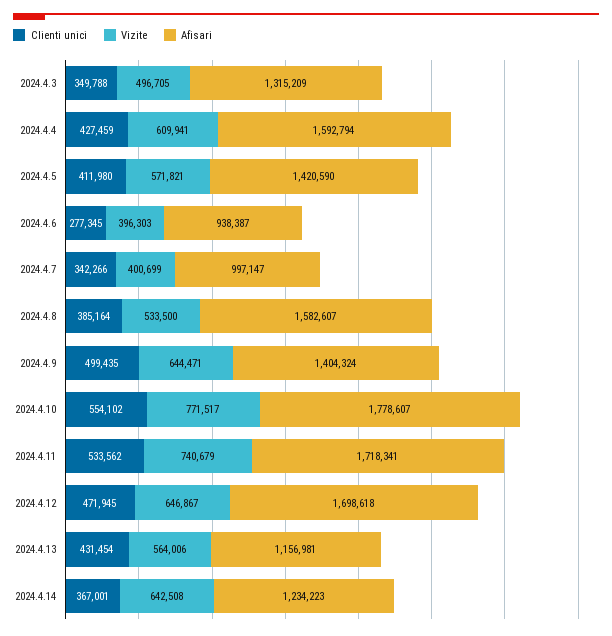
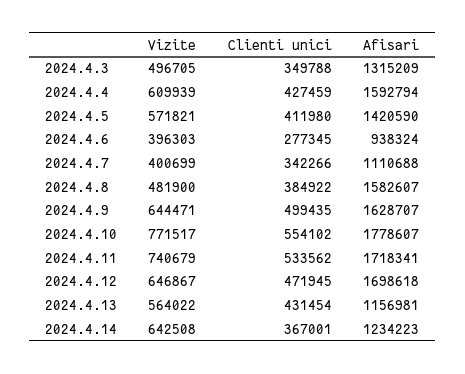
Vizite, 2024.4.4: 609941 -> 609939
Afisari, 2024.4.6: 938387 -> 938324
Afisari, 2024.4.7: 997147 -> 1110688
Clienti unici, 2024.4.8: 385164 -> 384922
Vizite, 2024.4.8: 533500 -> 481900
Afisari, 2024.4.9: 1404324 -> 1628707
Vizite, 2024.4.13: 564006 -> 564022

